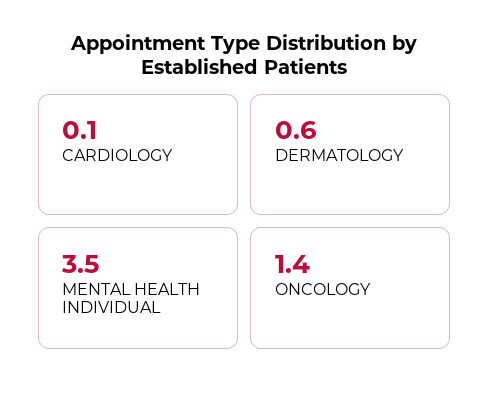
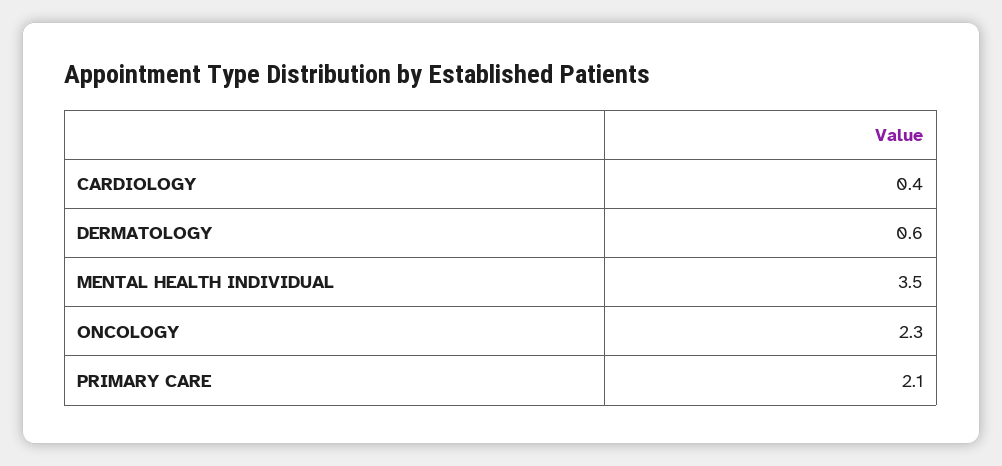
CARDIOLOGY: 0.1 -> 0.4
ONCOLOGY: 1.4 -> 2.3
PRIMARY CARE: none -> 2.1

